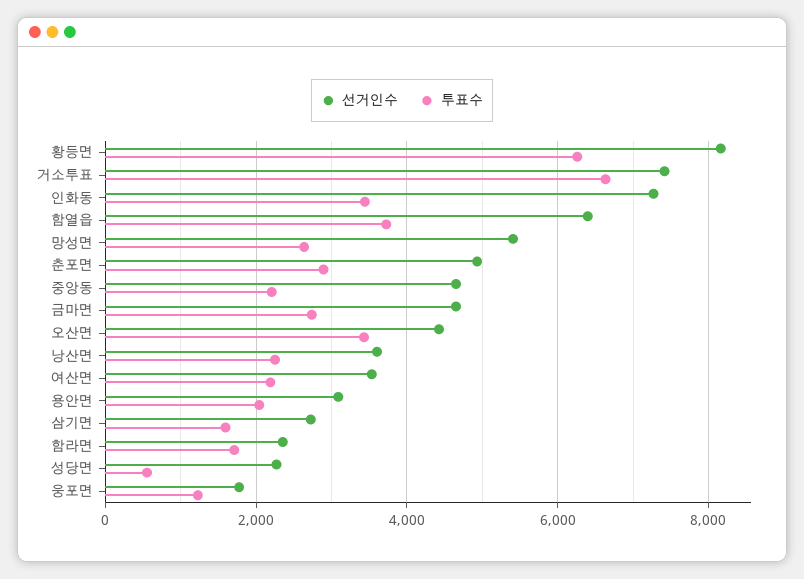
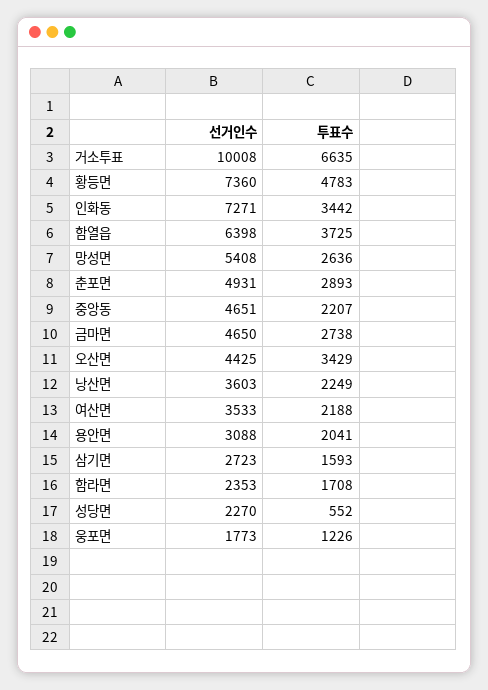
선거인수, 황등면: 8200 -> 7360
투표수, 황등면: 6200 -> 4783
선거인수, 거소투표: 7400 -> 10008

